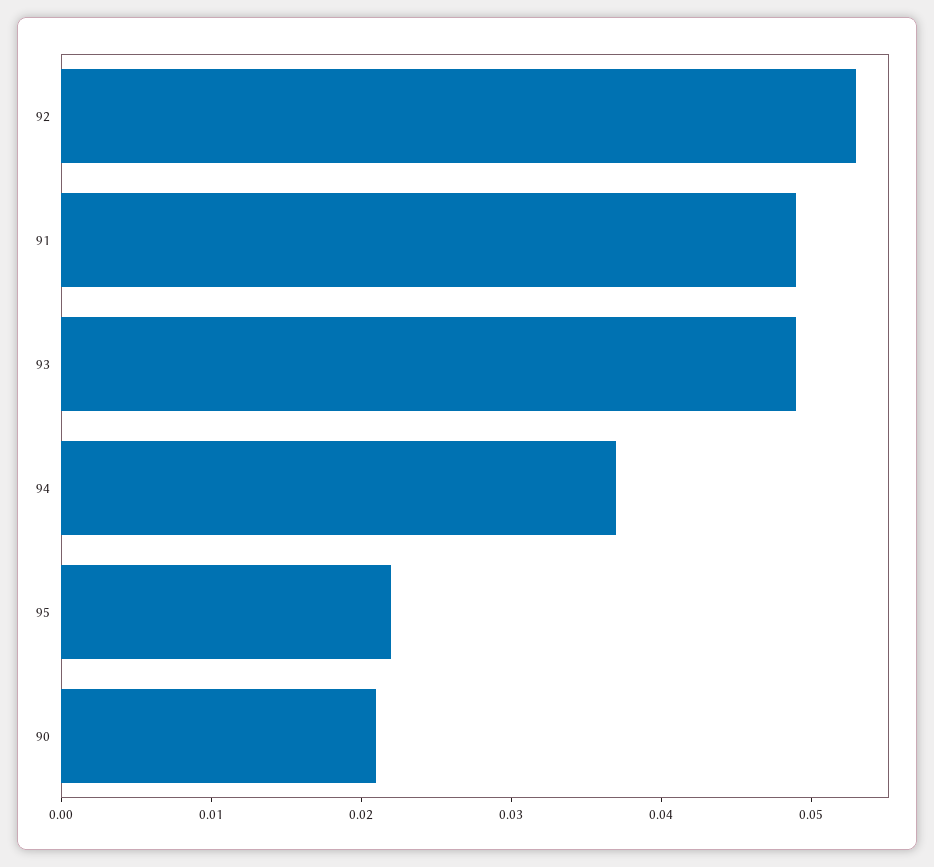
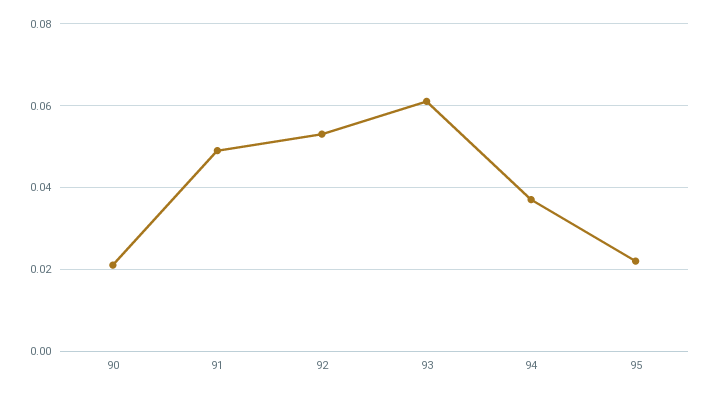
93: 0.049 -> 0.06

